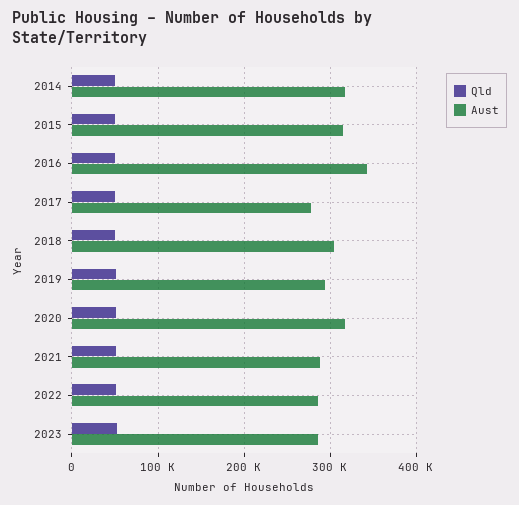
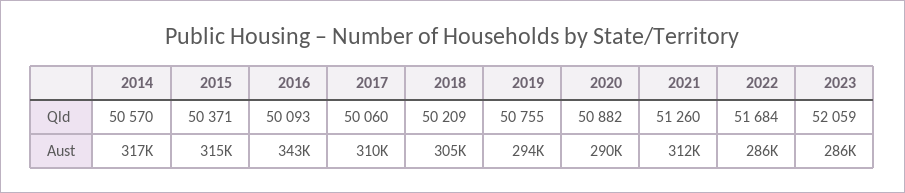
Aust, 2017: 280000 -> 310000
Aust, 2020: 320000 -> 290000
Aust, 2021: 290000 -> 312000

